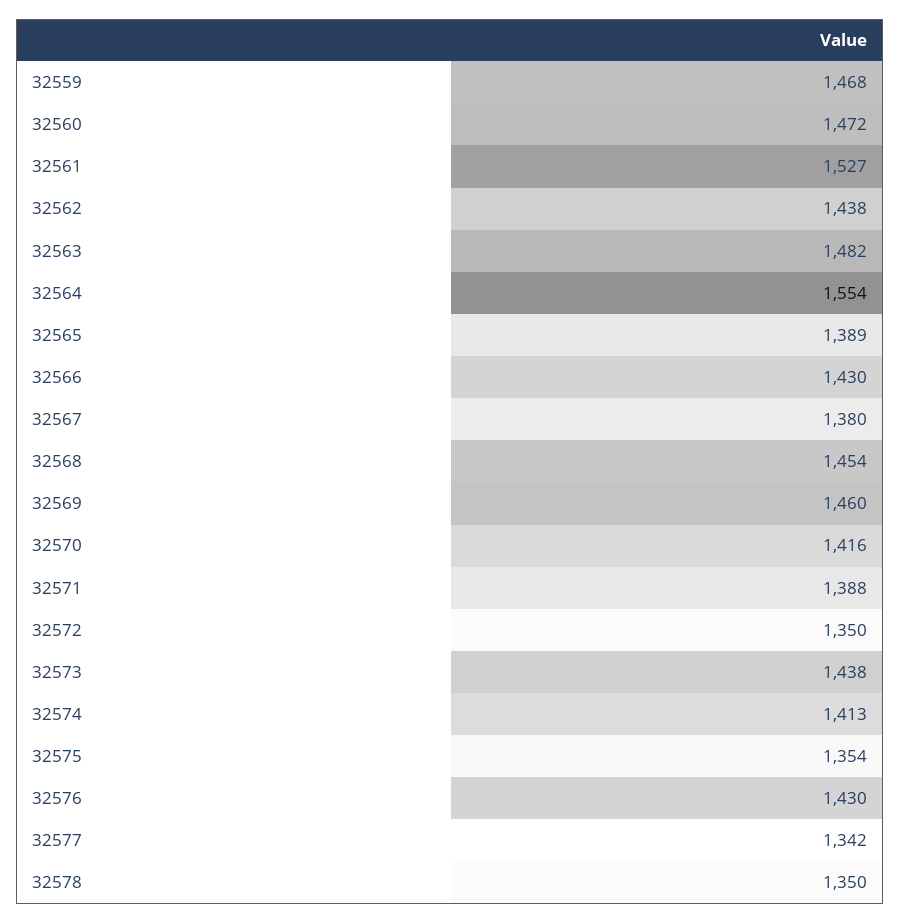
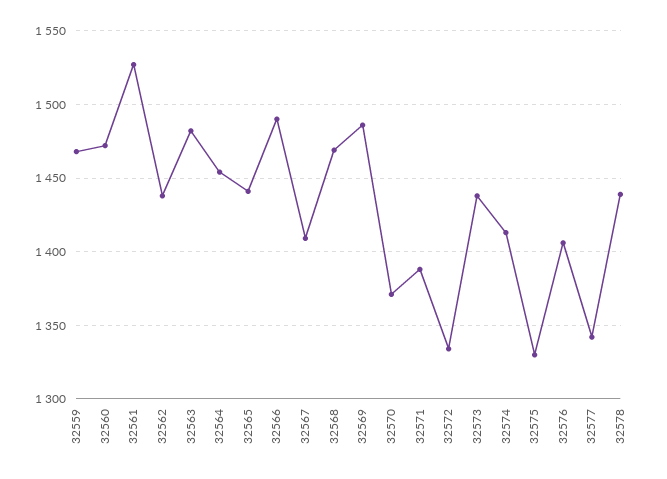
32564: 1554 -> 1455
32565: 1389 -> 1440
32566: 1430 -> 1490
32567: 1380 -> 1410
32568: 1454 -> 1470
32569: 1460 -> 1485
32570: 1416 -> 1370
32572: 1350 -> 1335
32575: 1354 -> 1330
32576: 1430 -> 1405
32578: 1350 -> 1440

